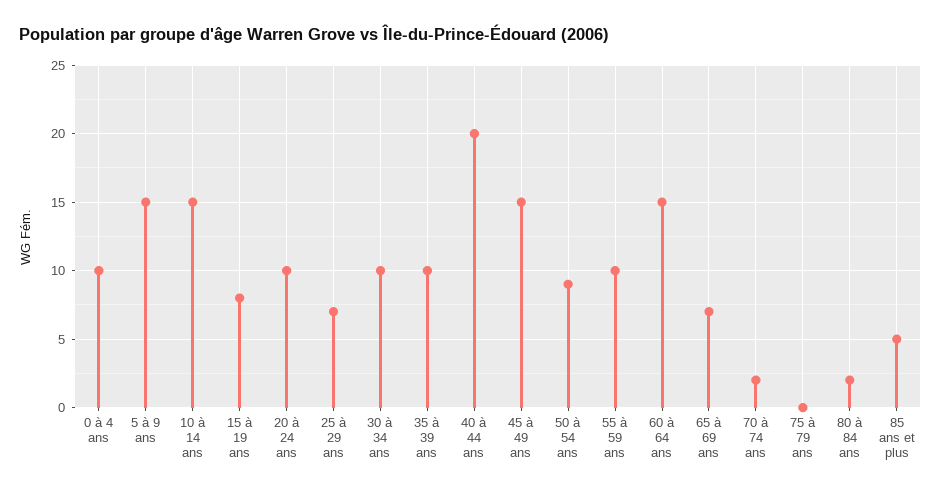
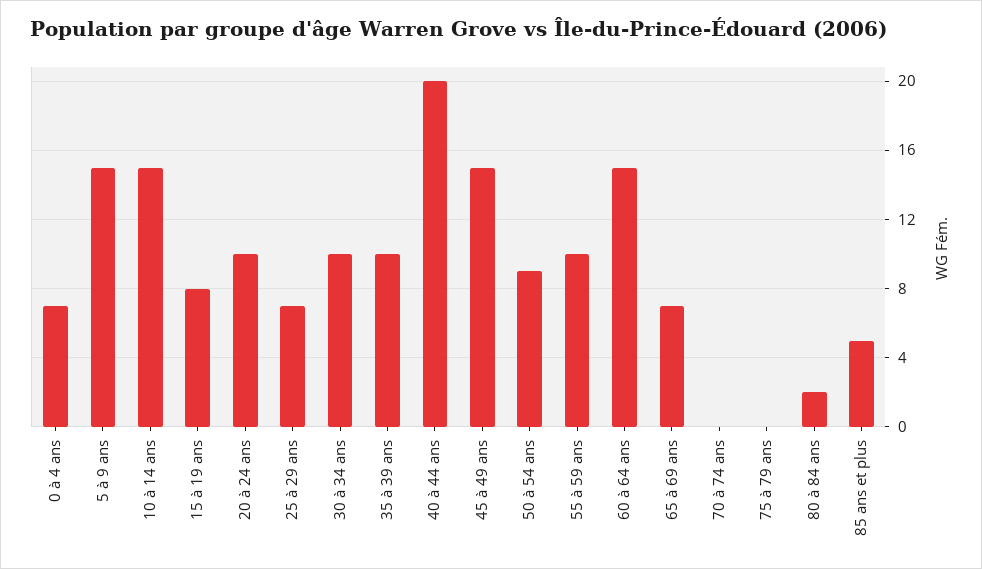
0 à 4 ans: 10 -> 7
70 à 74 ans: 2 -> 0

